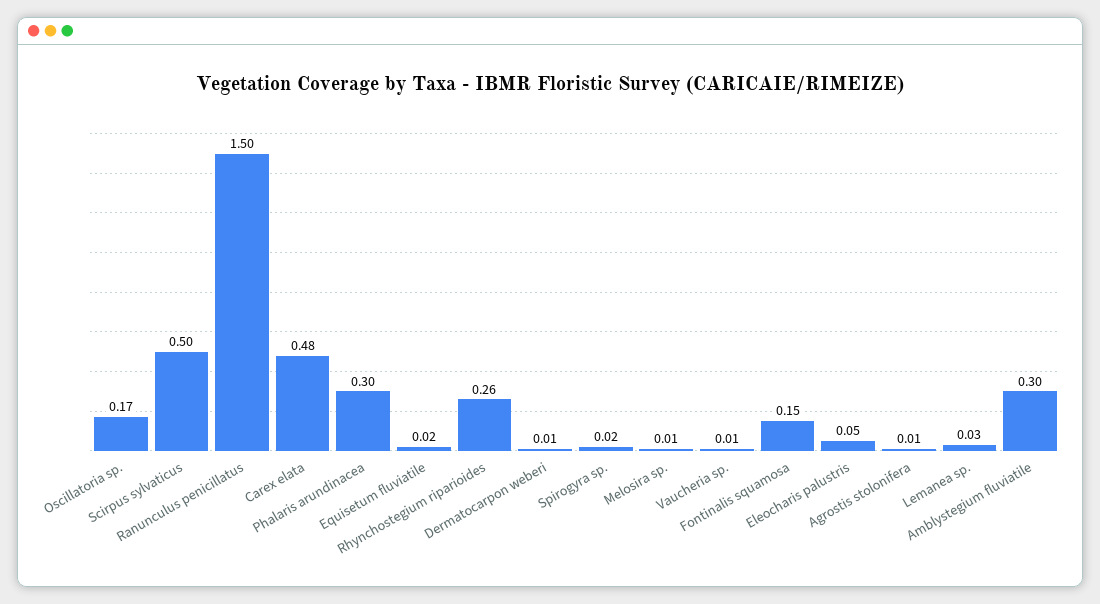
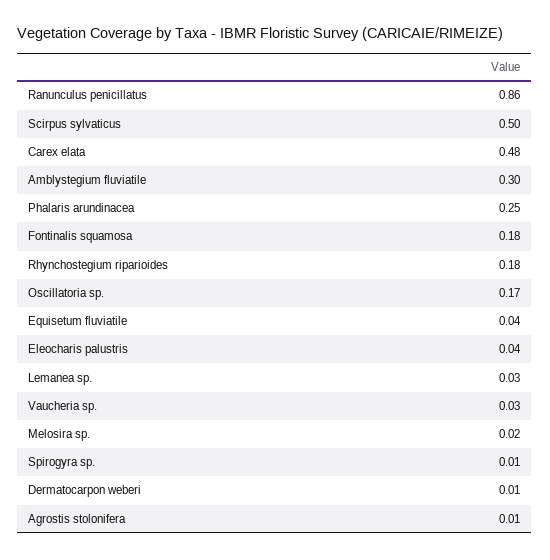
Ranunculus penicillatus: 1.5 -> 0.86
Phalaris arundinacea: 0.3 -> 0.25
Equisetum fluviatile: 0.02 -> 0.04
Rhynchostegium riparioides: 0.26 -> 0.18
Spirogyra sp.: 0.02 -> 0.01
Melosira sp.: 0.01 -> 0.02
Vaucheria sp.: 0.01 -> 0.03
Fontinalis squamosa: 0.15 -> 0.18
Eleocharis palustris: 0.05 -> 0.04

